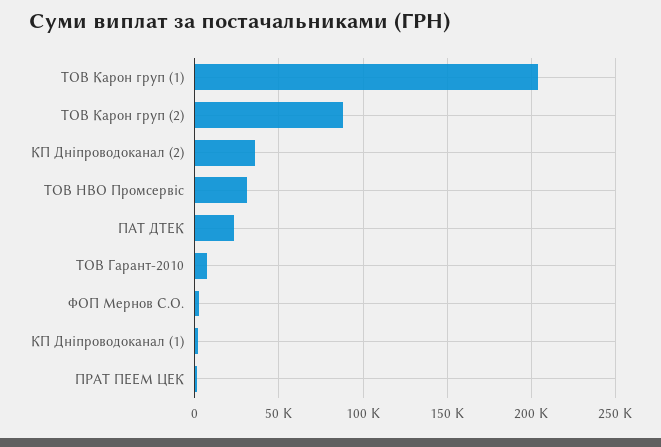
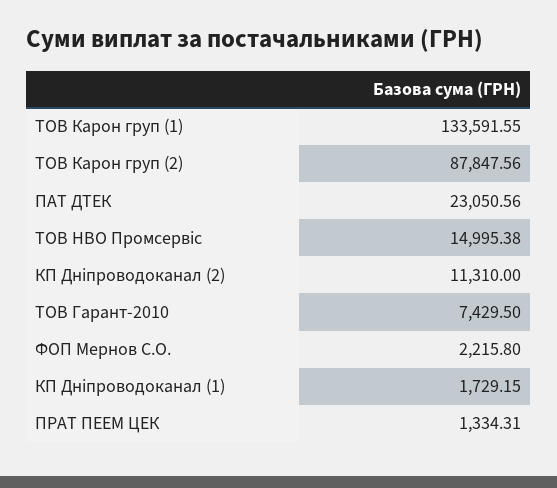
ТОВ Карон груп (1): 205000 -> 133591.55
КП Дніпроводоканал (2): 35000 -> 11310
ТОВ НВО Промсервіс: 30000 -> 14995.38

